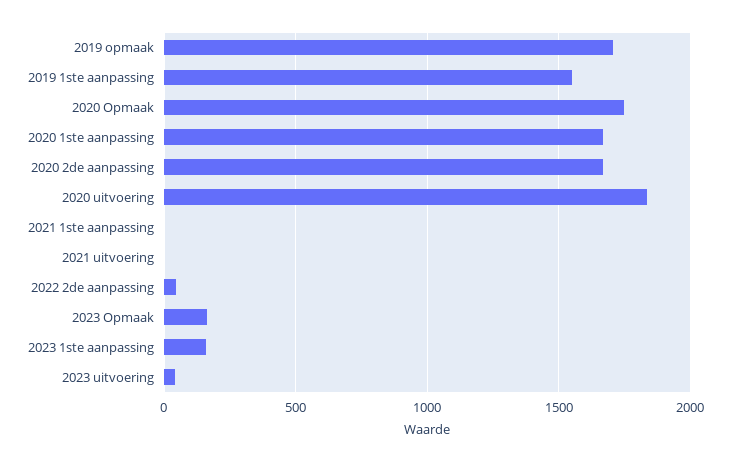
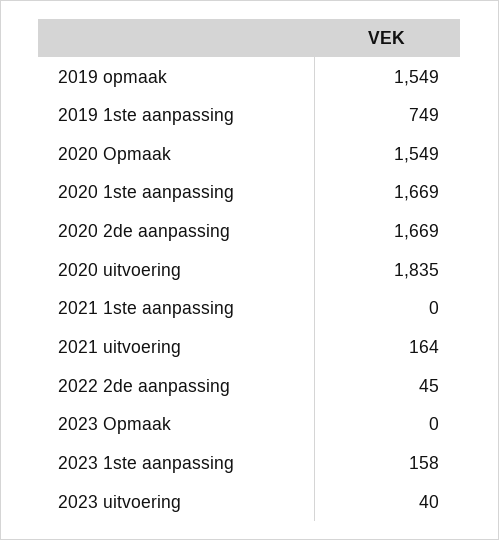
2019 opmaak: 1700 -> 1549
2019 1ste aanpassing: 1550 -> 749
2020 Opmaak: 1750 -> 1549
2021 uitvoering: 0 -> 164
2023 Opmaak: 150 -> 0

